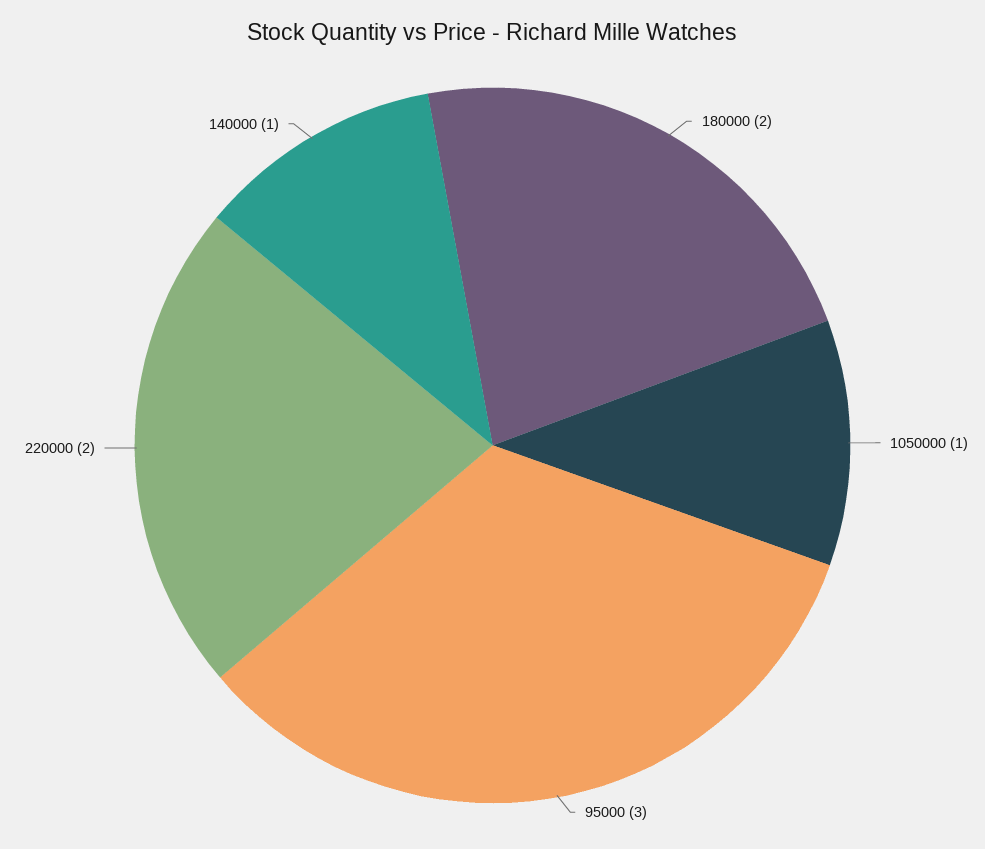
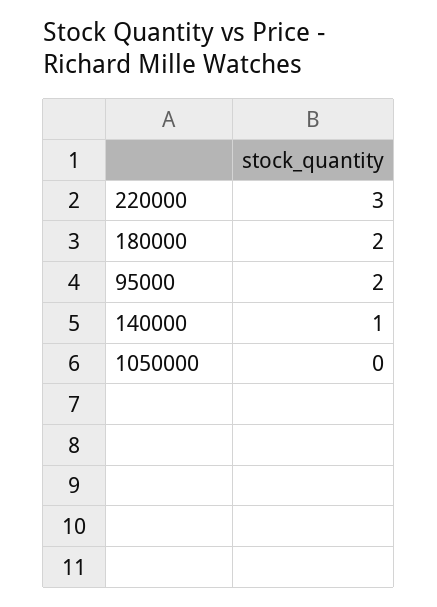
1050000: 1 -> 0
95000: 3 -> 2
220000: 2 -> 3

